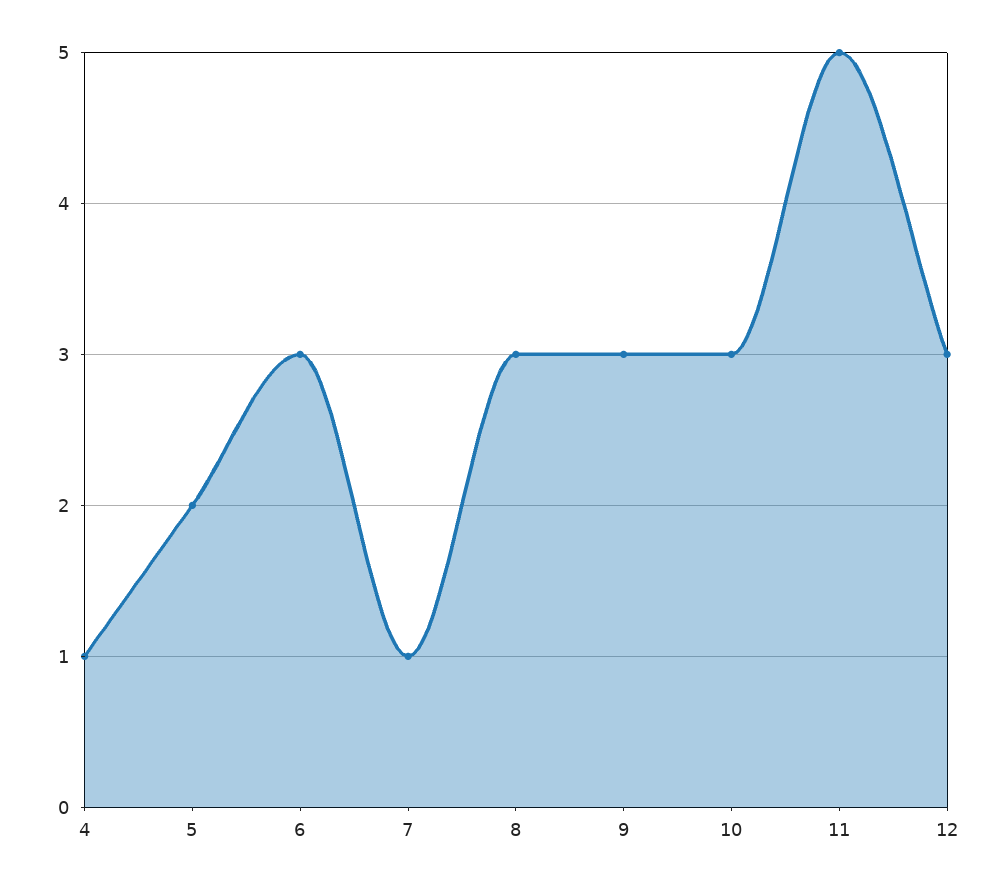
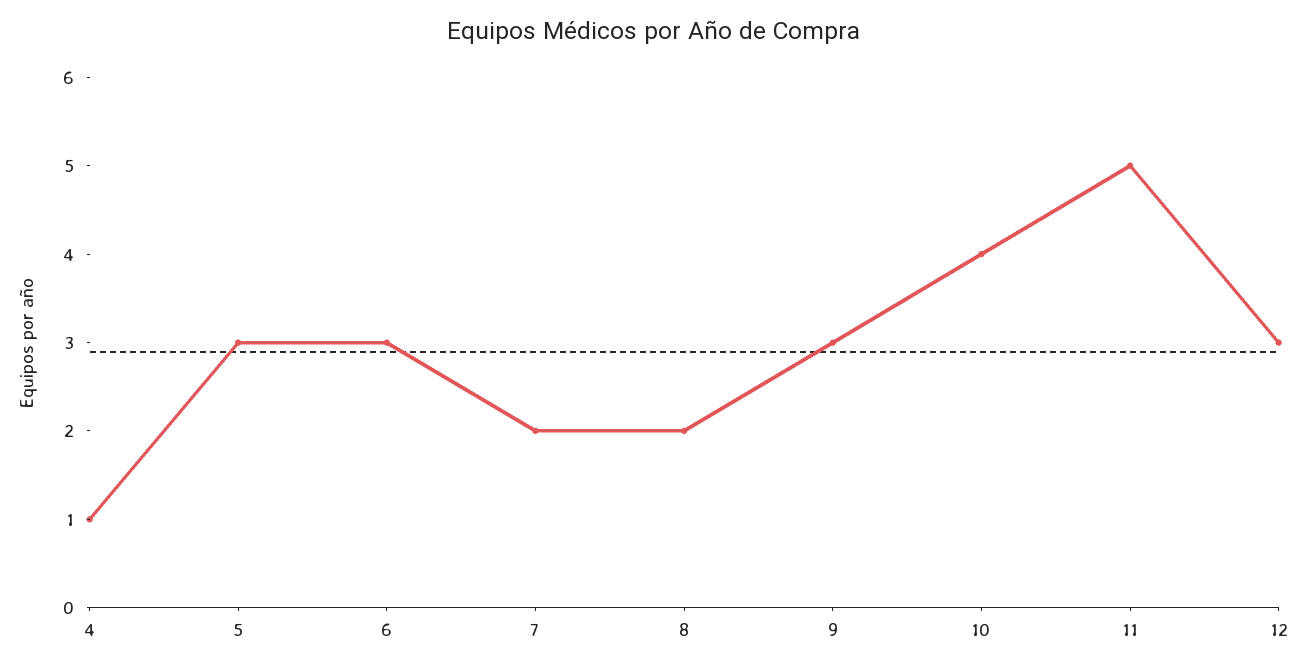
5: 2 -> 3
7: 1 -> 2
8: 3 -> 2
10: 3 -> 4

